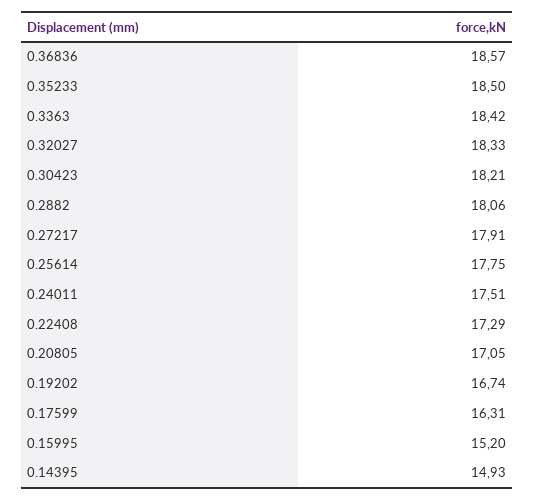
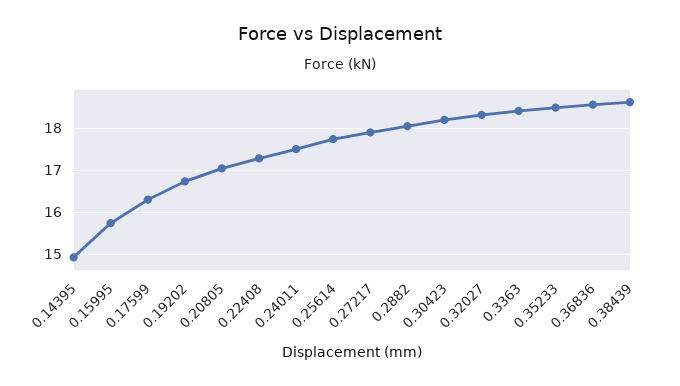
0.15995: 15.2 -> 15.8
0.38439: none -> 18.6

